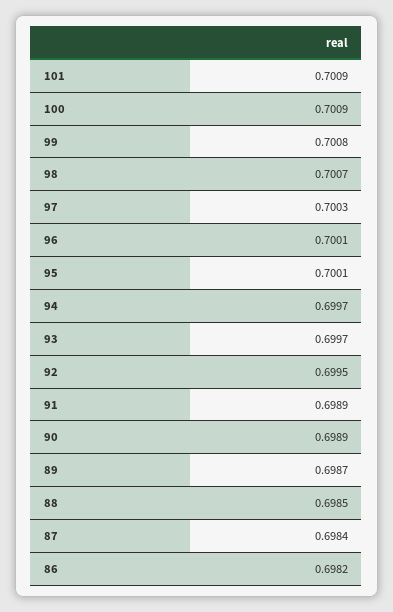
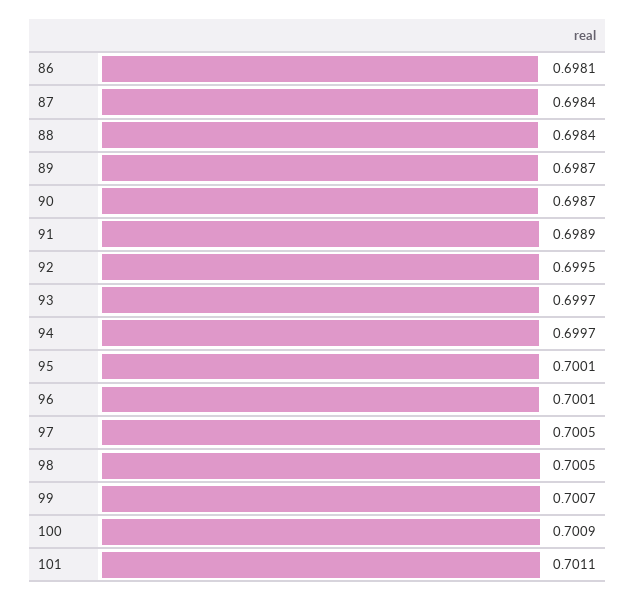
101: 0.7009 -> 0.7011
99: 0.7008 -> 0.7007
98: 0.7007 -> 0.7005
97: 0.7003 -> 0.7005
90: 0.6989 -> 0.6987
88: 0.6985 -> 0.6984
86: 0.6982 -> 0.6981

